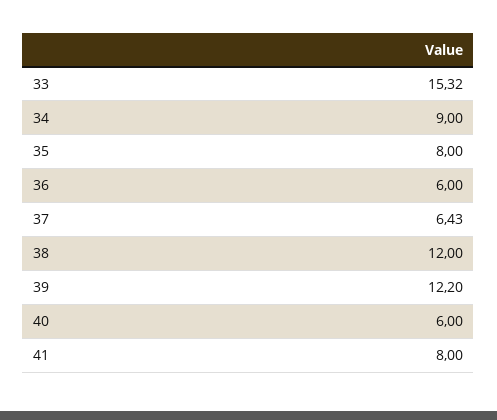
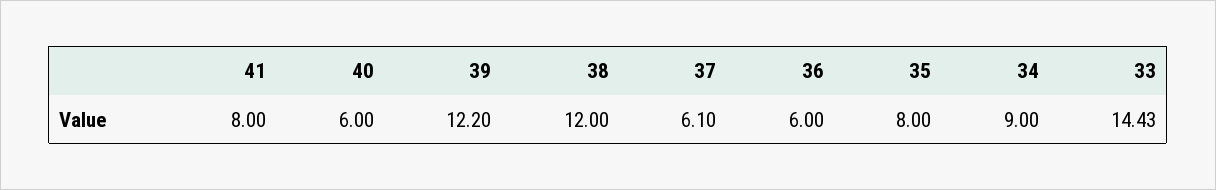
33: 15.32 -> 14.43
37: 6.43 -> 6.1

